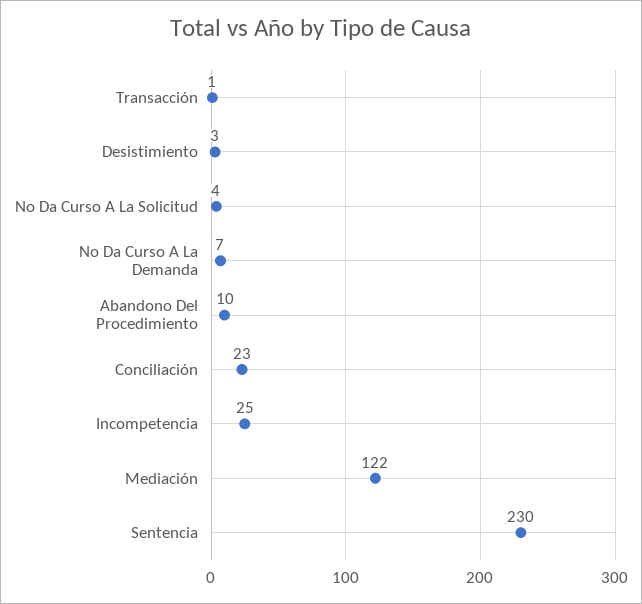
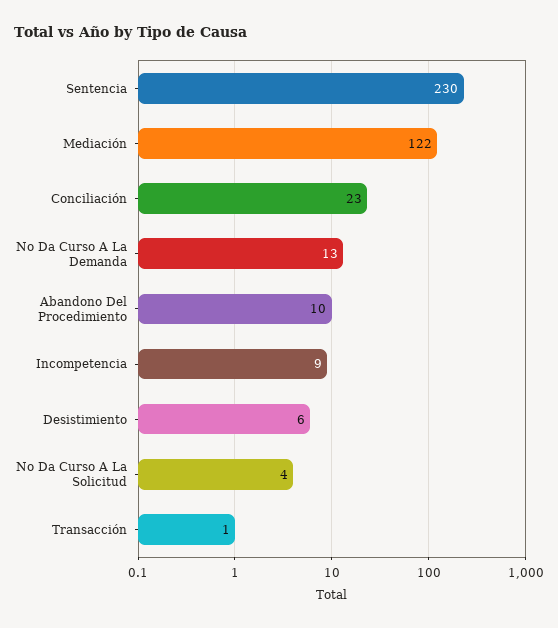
Desistimiento: 3 -> 6
No Da Curso A La Demanda: 7 -> 13
Incompetencia: 25 -> 9

